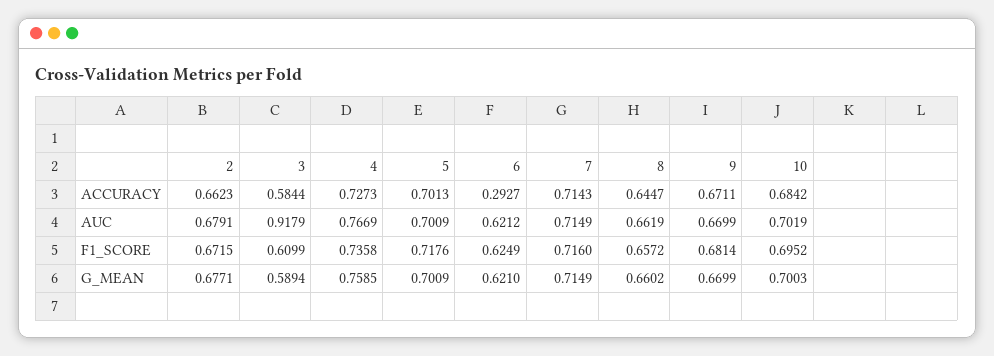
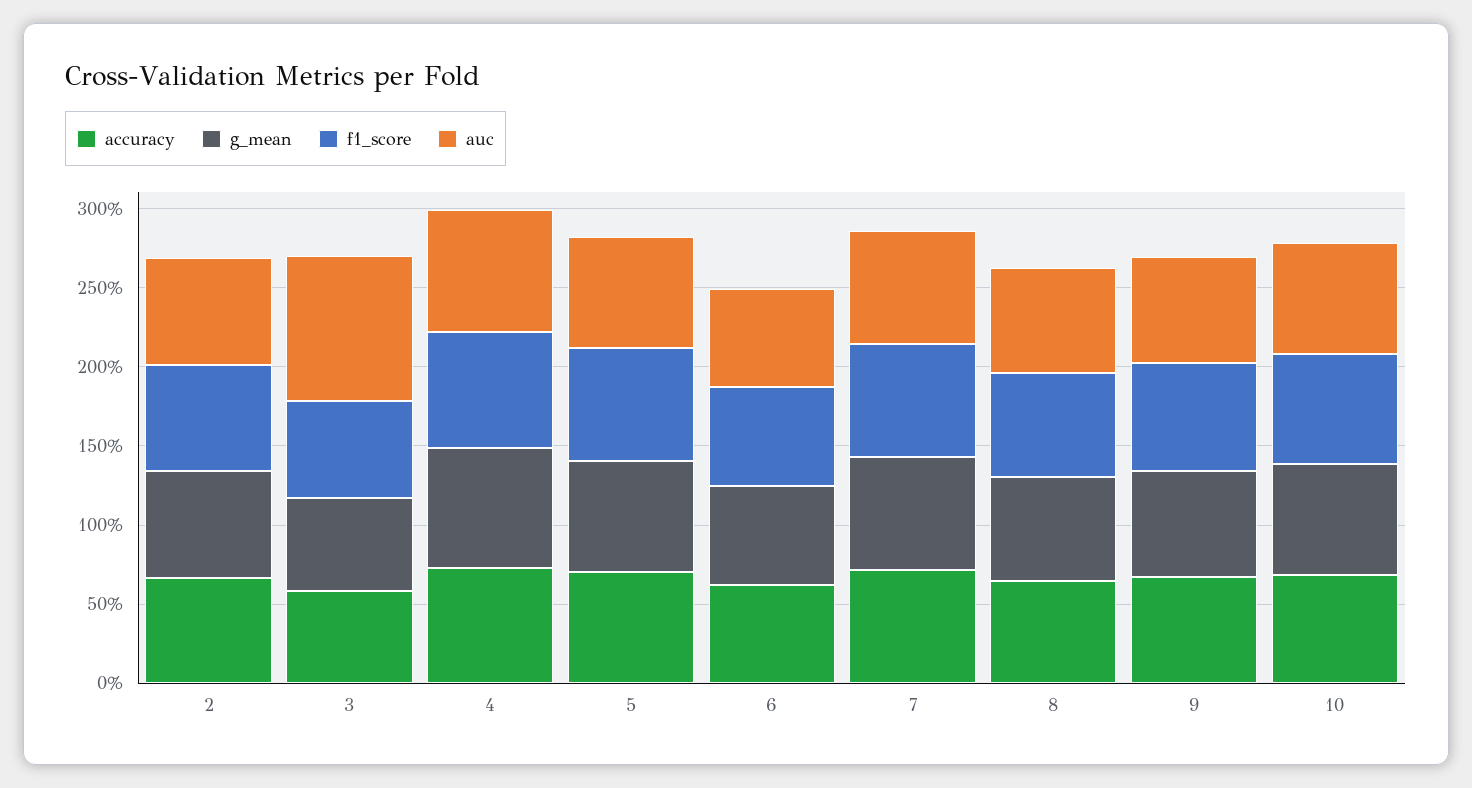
ACCURACY, 6: 0.2927 -> 0.6

